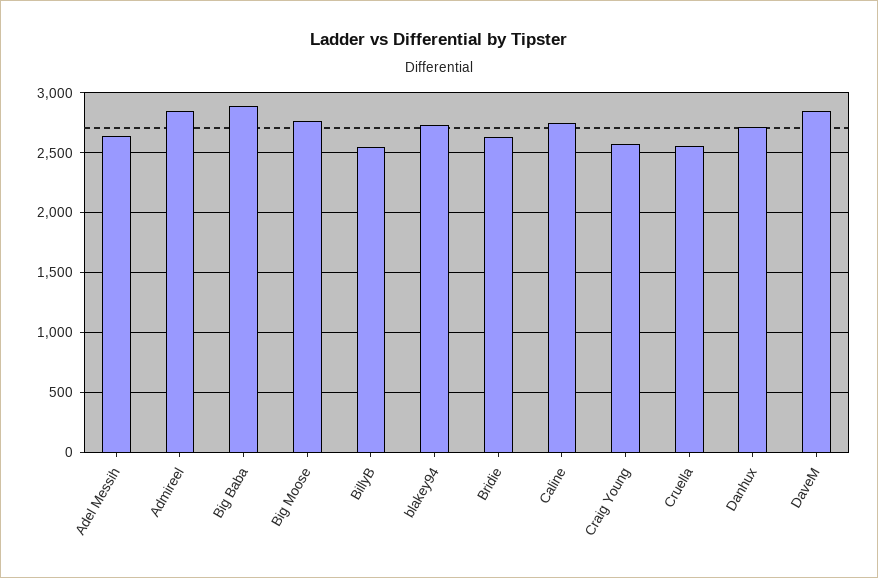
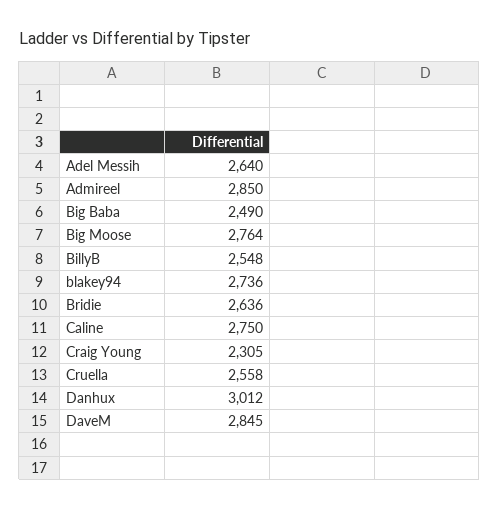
Big Baba: 2900 -> 2490
Craig Young: 2600 -> 2305
Danhux: 2700 -> 3012

